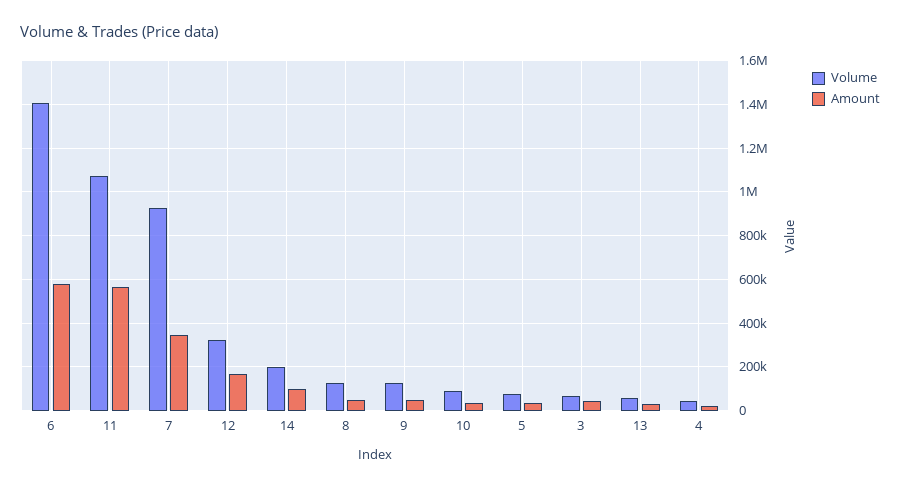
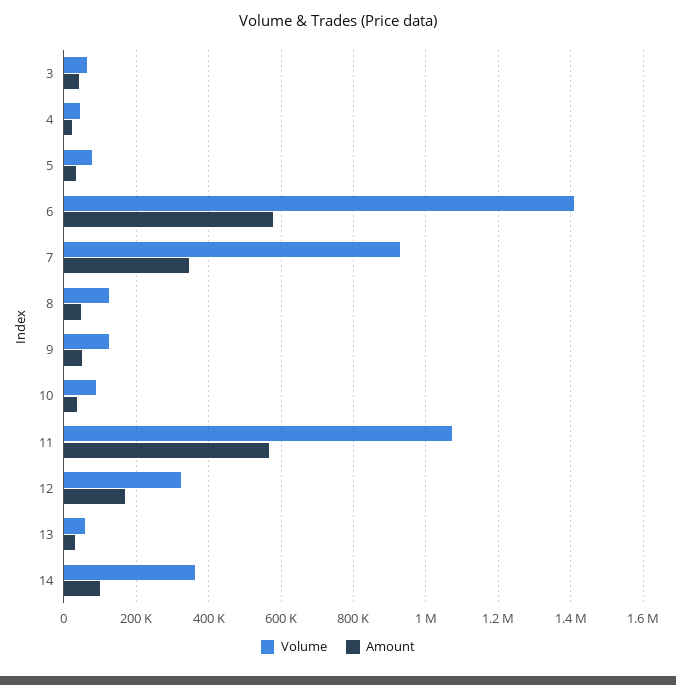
Volume, 14: 200000 -> 360000

